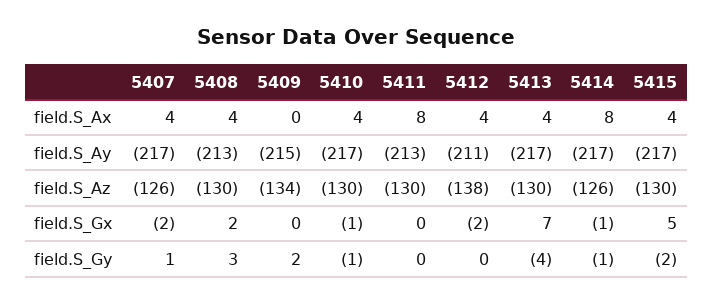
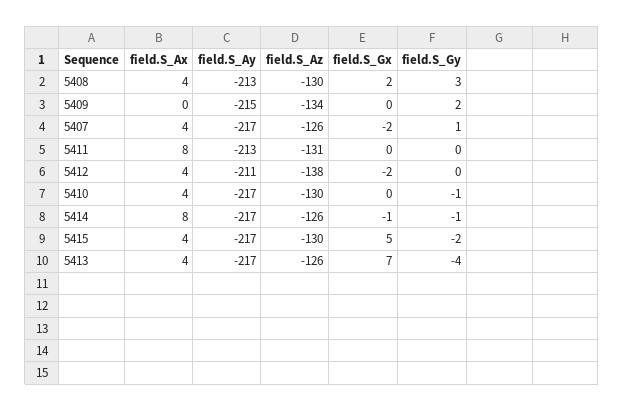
5411, field.S_Az: -130 -> -131
5413, field.S_Az: -130 -> -126
5410, field.S_Gx: -1 -> 0

